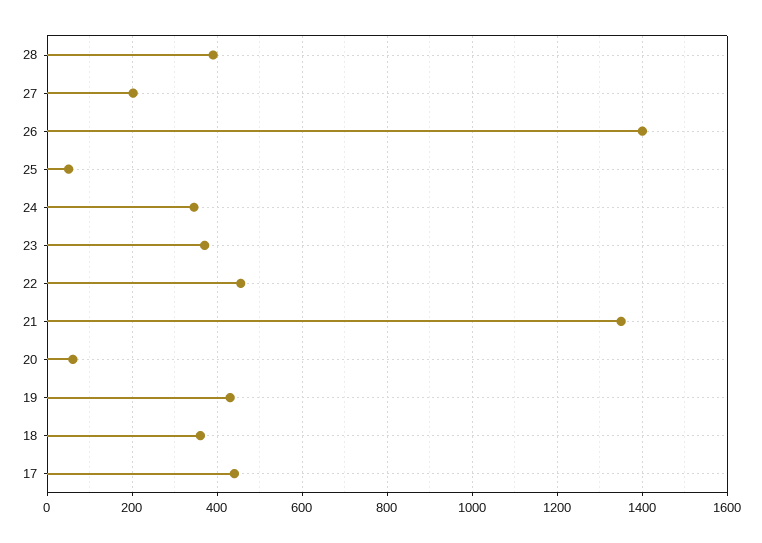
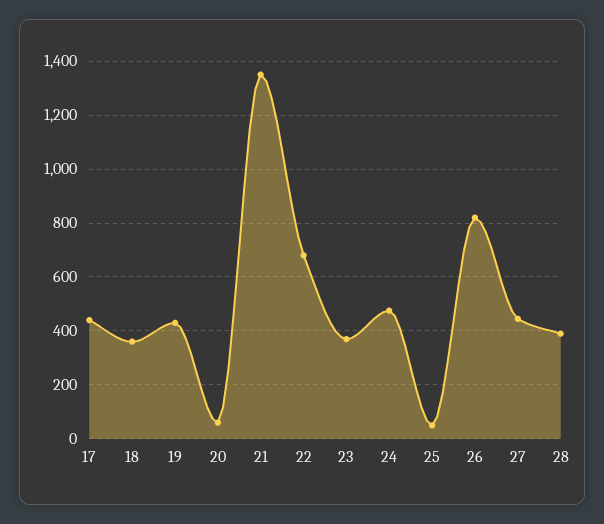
27: 200 -> 450
26: 1400 -> 825
24: 340 -> 475
22: 460 -> 675

